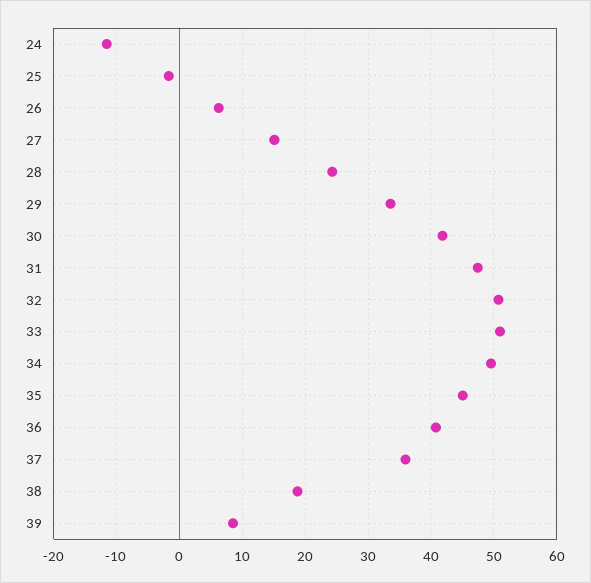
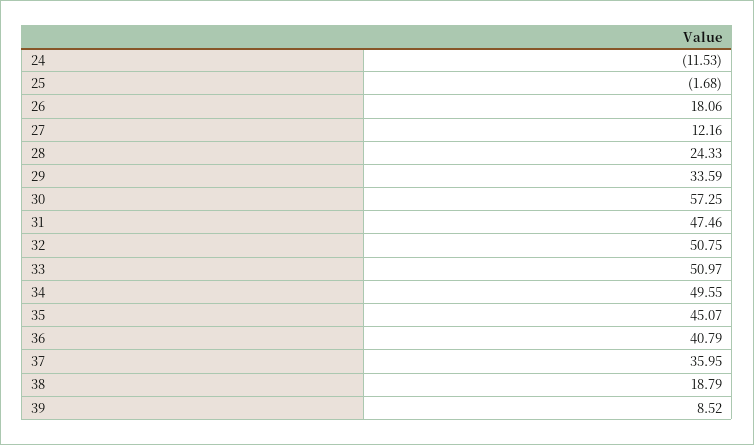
26: 6 -> 18.06
27: 15 -> 12.16
30: 42 -> 57.25

